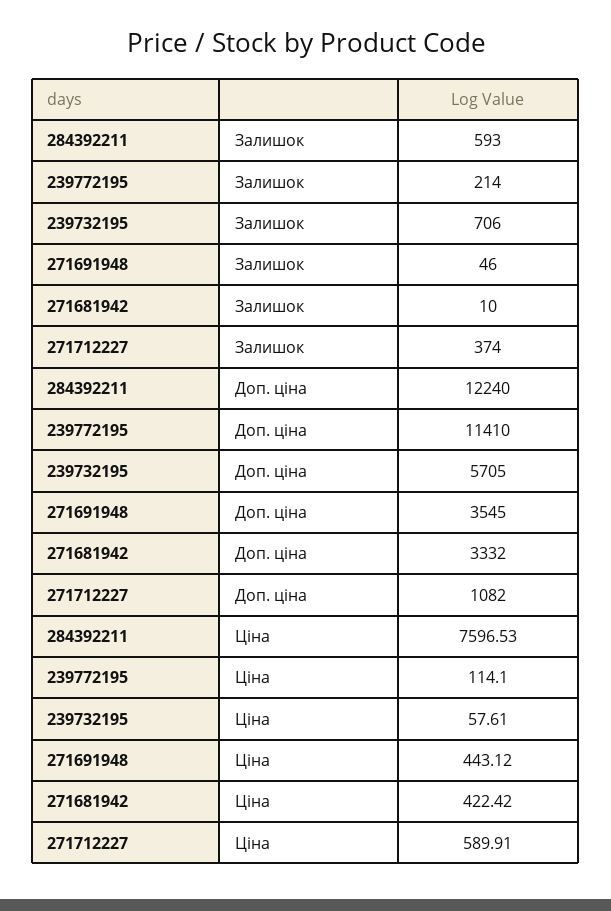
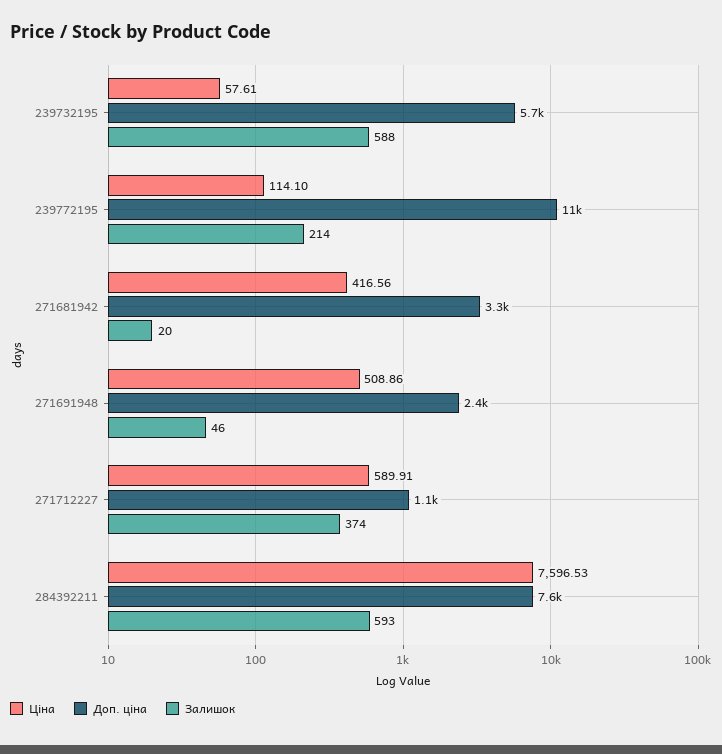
Залишок, 239732195: 706 -> 588
Залишок, 271681942: 10 -> 20
Доп. ціна, 284392211: 12240 -> 7600
Доп. ціна, 271691948: 3545 -> 2400
Ціна, 271691948: 443.12 -> 508.86
Ціна, 271681942: 422.42 -> 416.56

